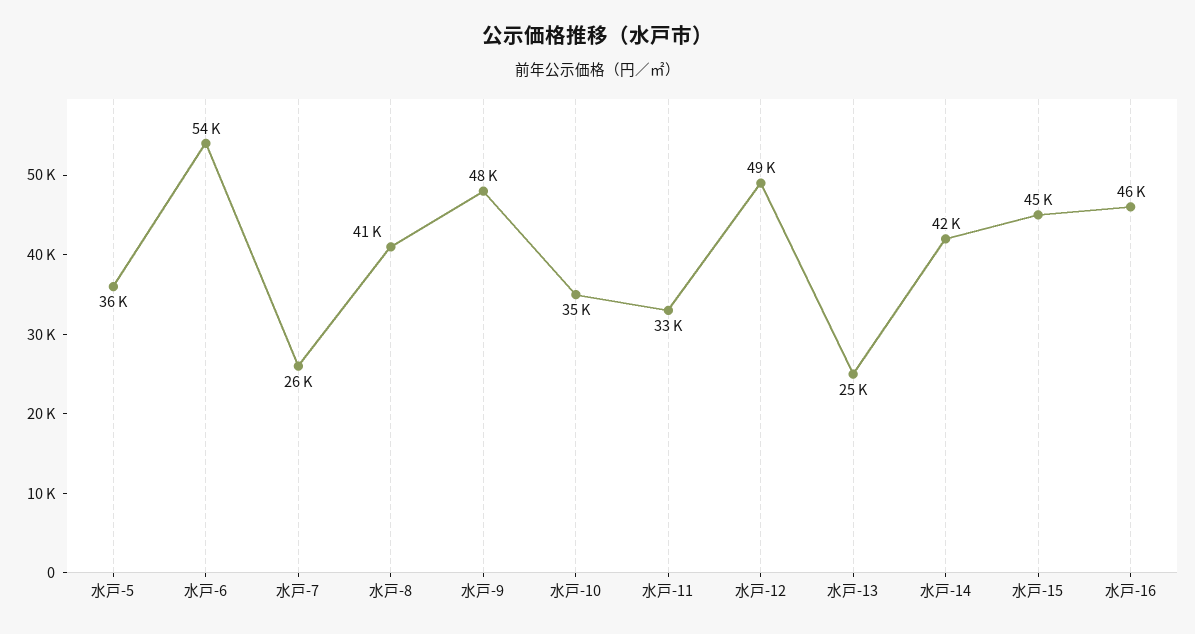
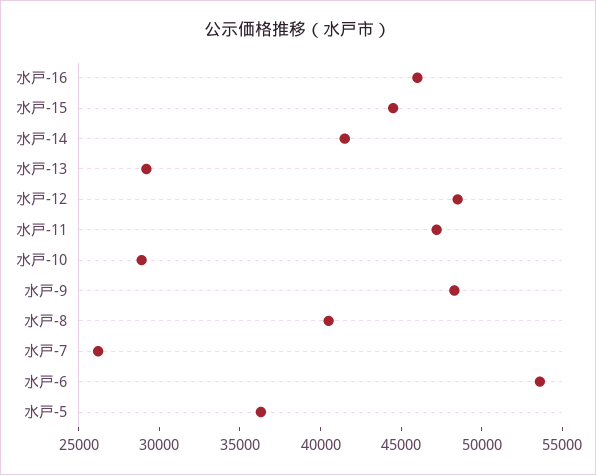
水戸-10: 35000 -> 29000
水戸-11: 33000 -> 47000
水戸-13: 25000 -> 29000

